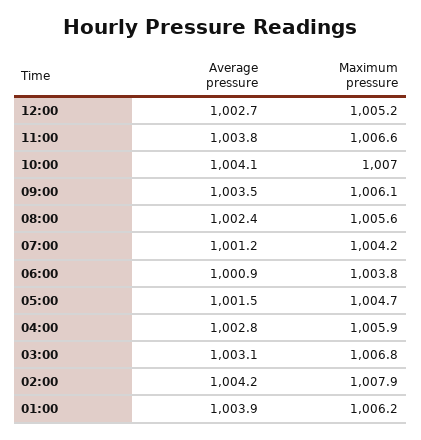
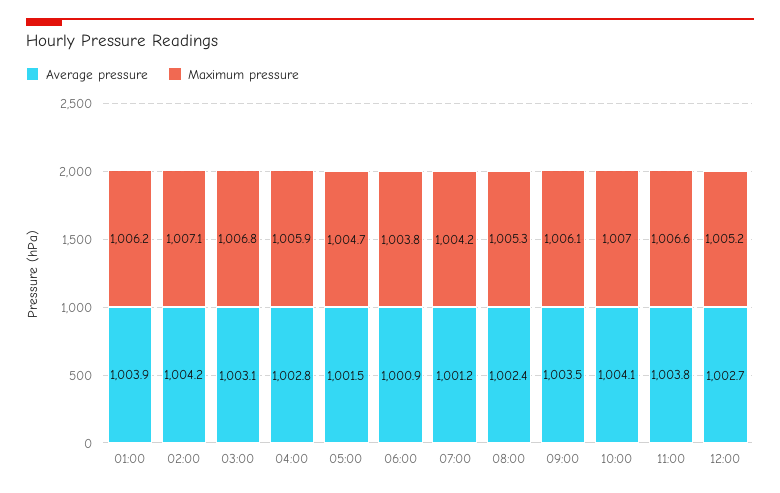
Maximum pressure, 08:00: 1005.6 -> 1005.3
Maximum pressure, 02:00: 1007.9 -> 1007.1

